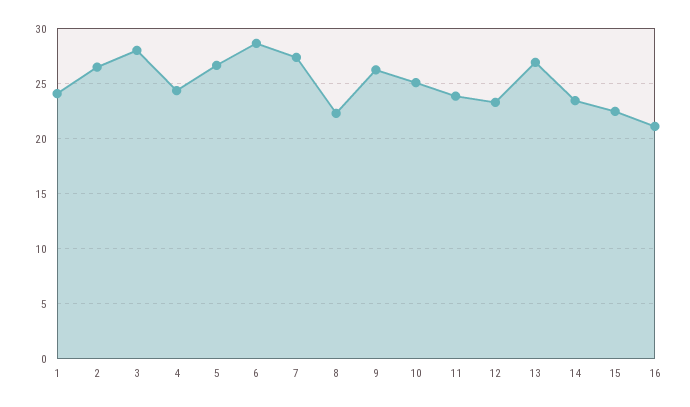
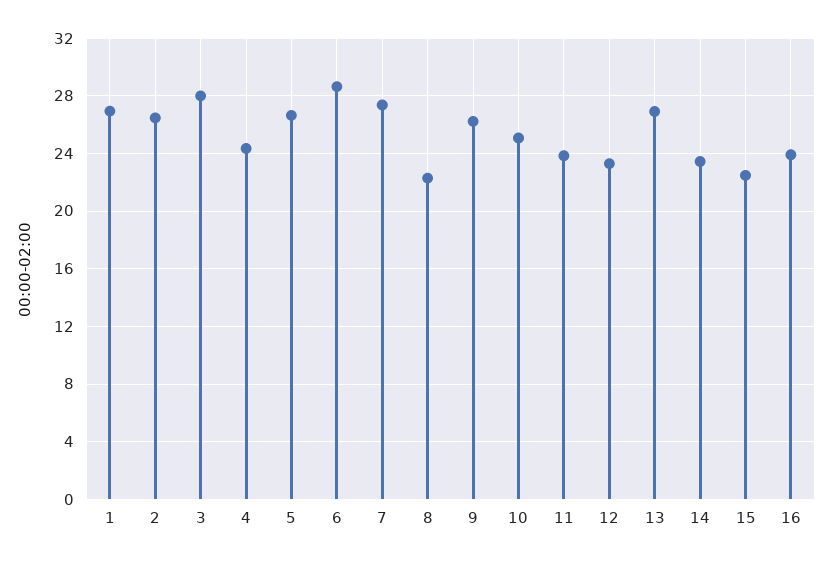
1: 24 -> 27
16: 21 -> 24

